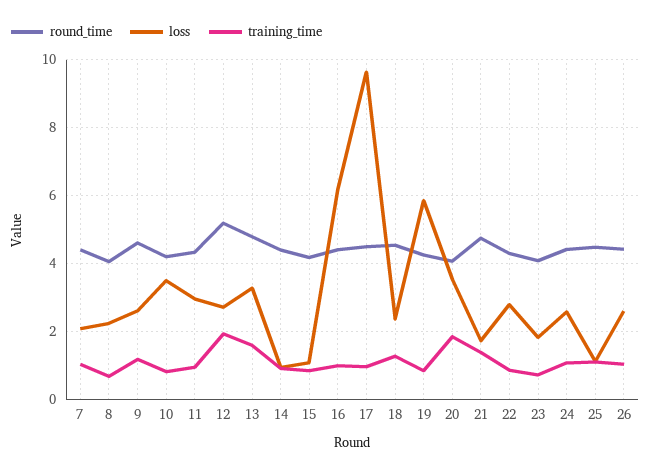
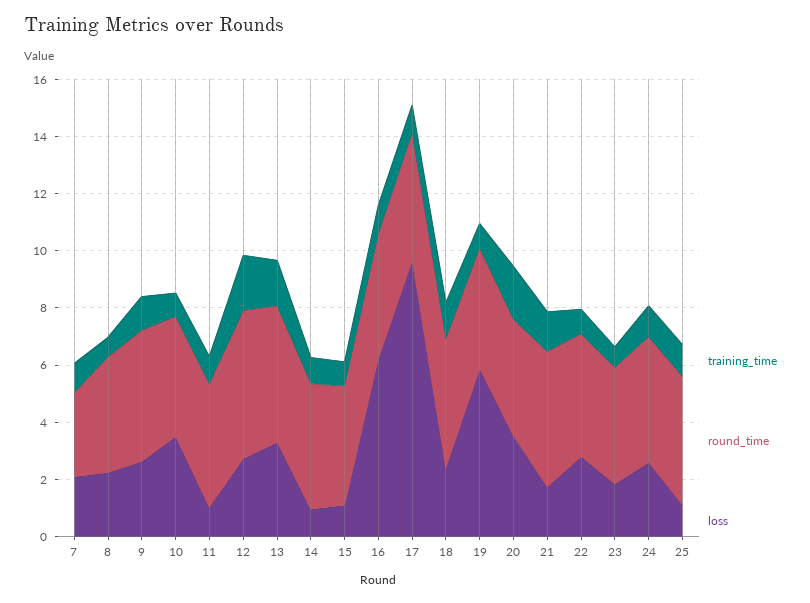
round_time, 7: 4.4 -> 3
loss, 11: 3 -> 1
round_time, 26: 4.4 -> none
loss, 26: 2.6 -> none
training_time, 26: 1 -> none

